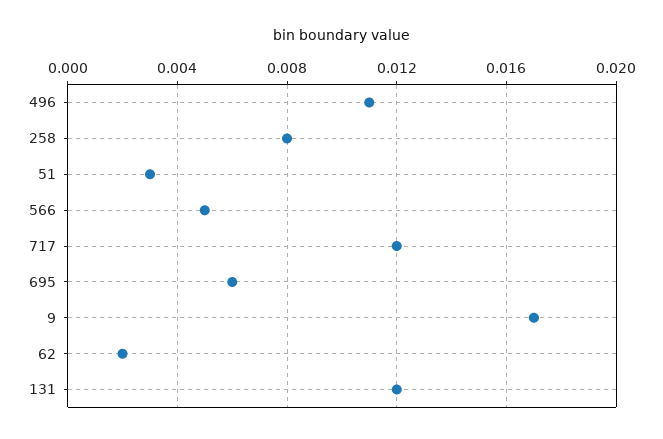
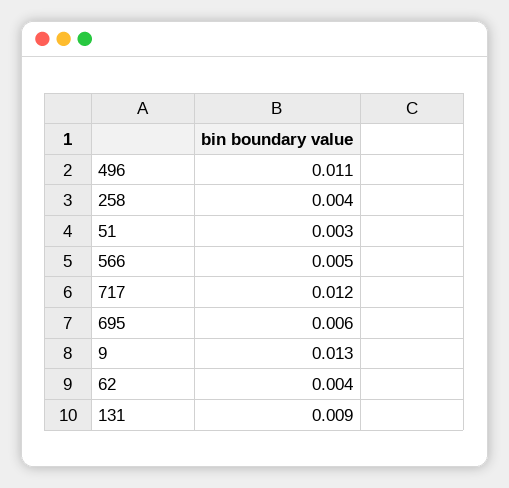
258: 0.008 -> 0.004
9: 0.017 -> 0.013
62: 0.002 -> 0.004
131: 0.012 -> 0.009

